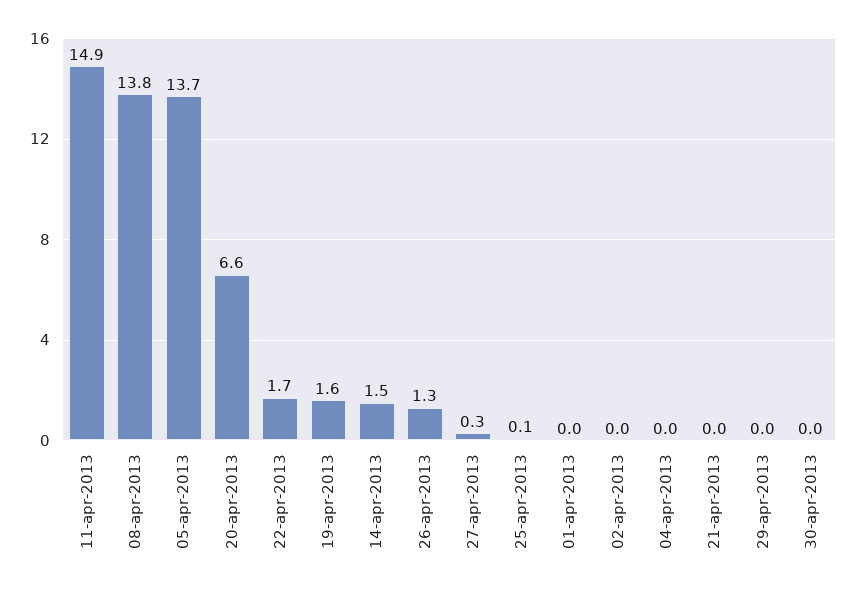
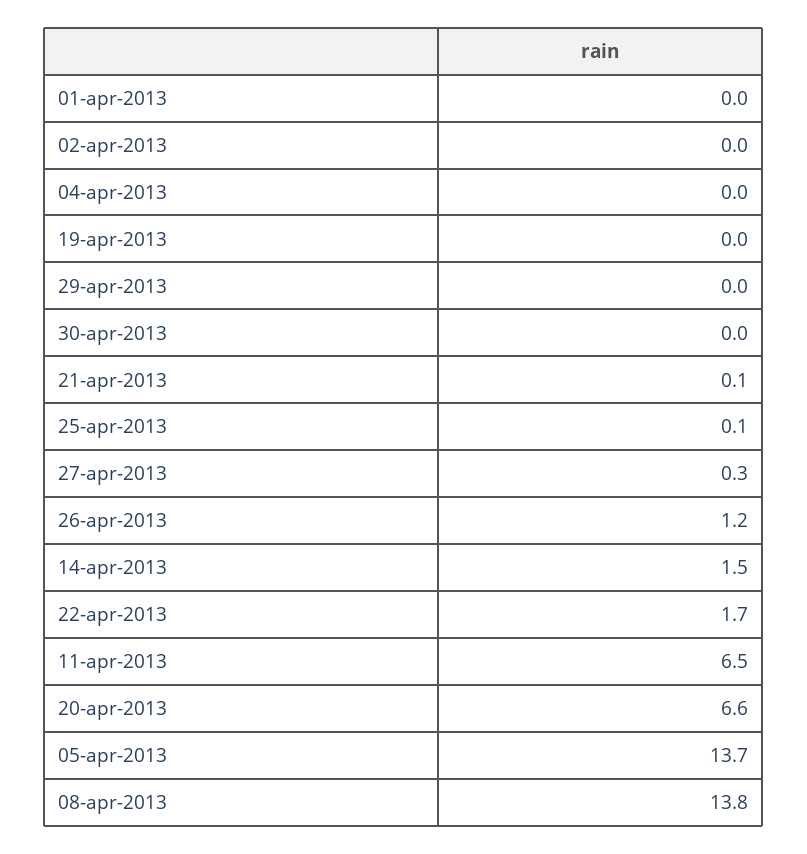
11-apr-2013: 14.9 -> 6.5
19-apr-2013: 1.6 -> 0
26-apr-2013: 1.3 -> 1.2
21-apr-2013: 0 -> 0.1

